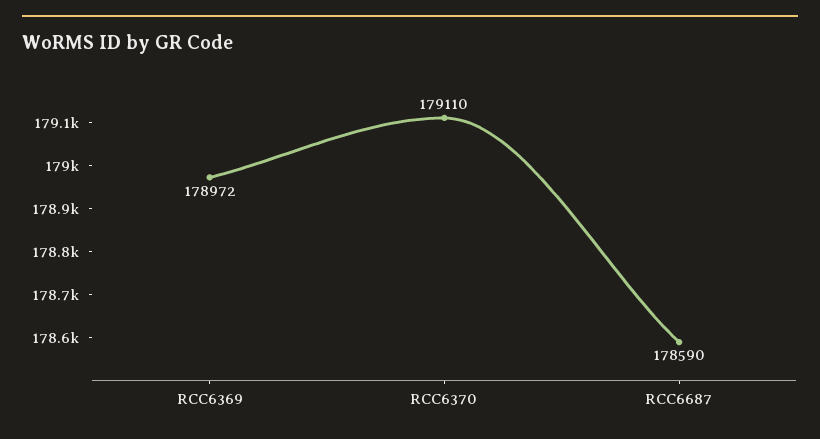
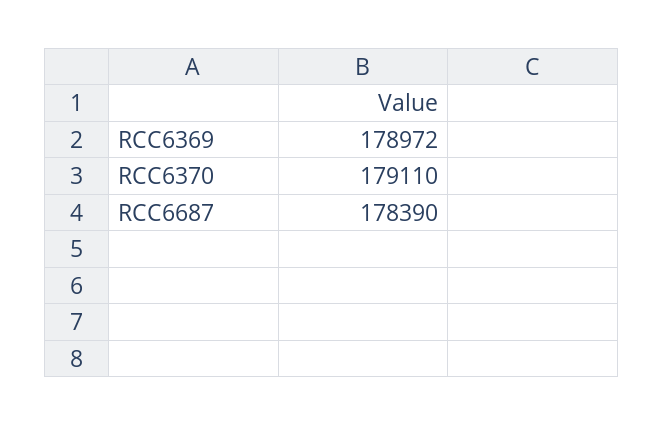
RCC6687: 178590 -> 178390

